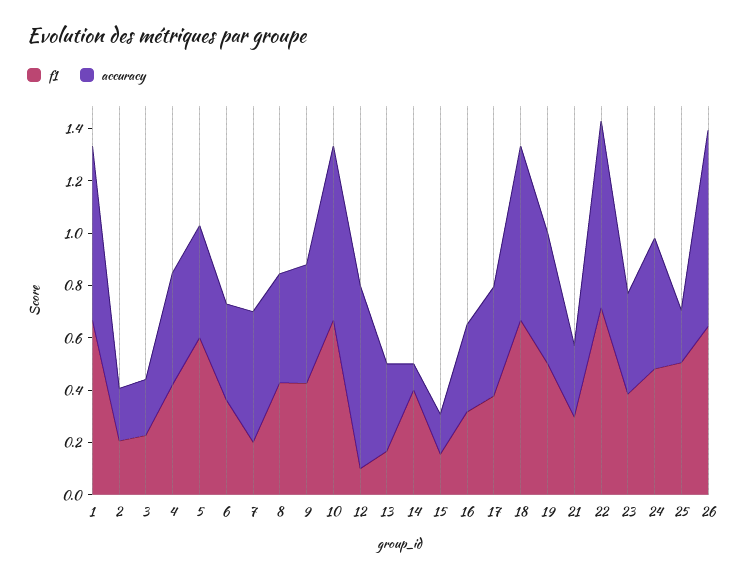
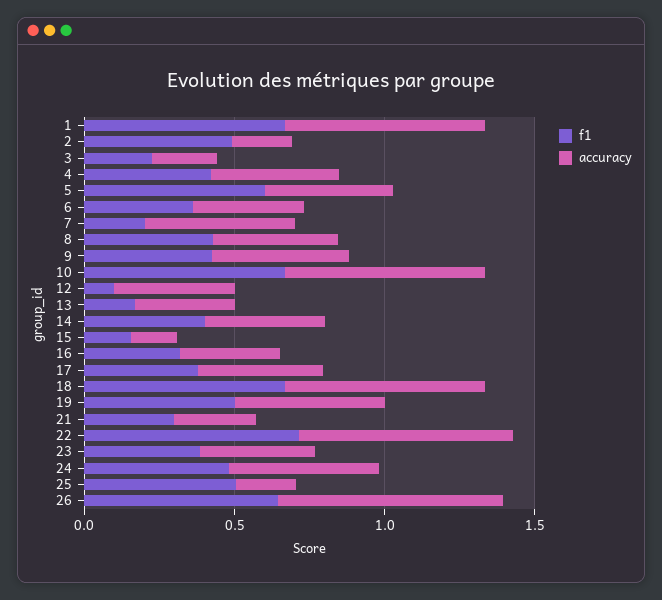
f1, 2: 0.2 -> 0.5
accuracy, 12: 0.7 -> 0.4
accuracy, 14: 0.1 -> 0.4

